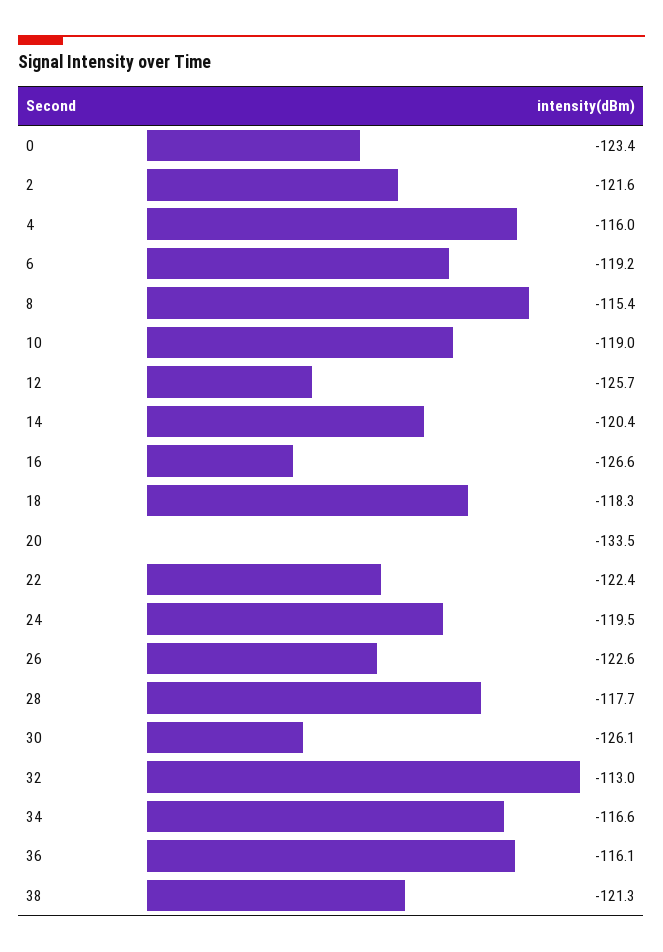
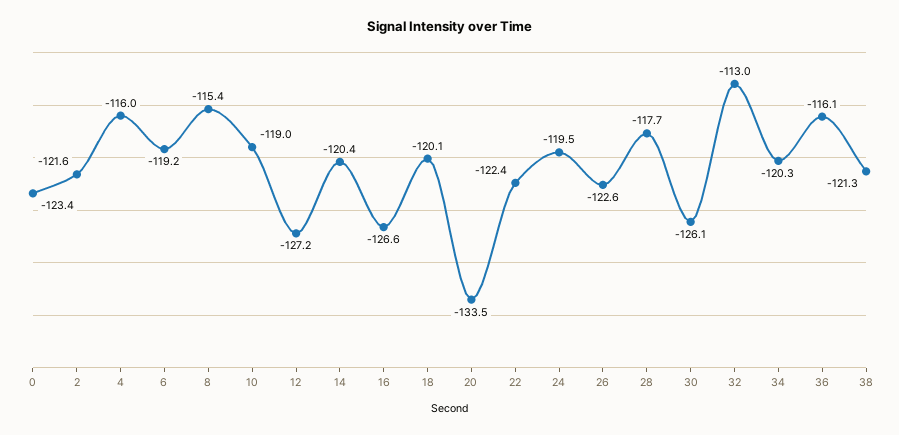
12: -125.7 -> -127.2
18: -118.3 -> -120.1
34: -116.6 -> -120.3

